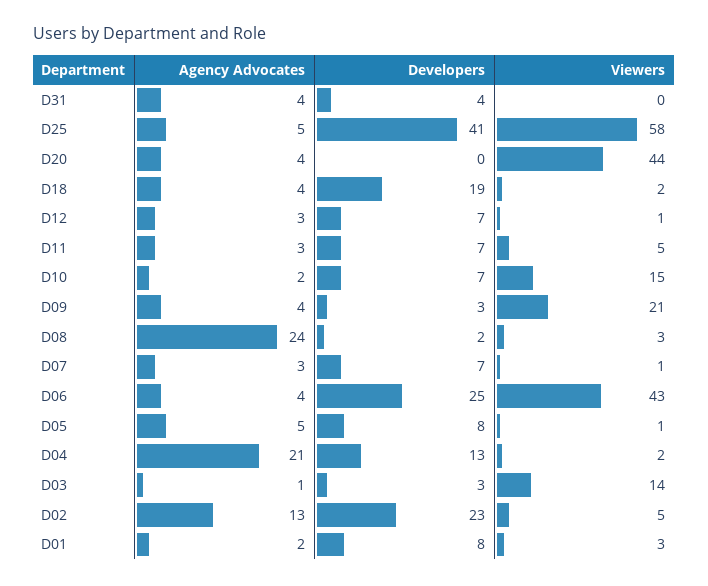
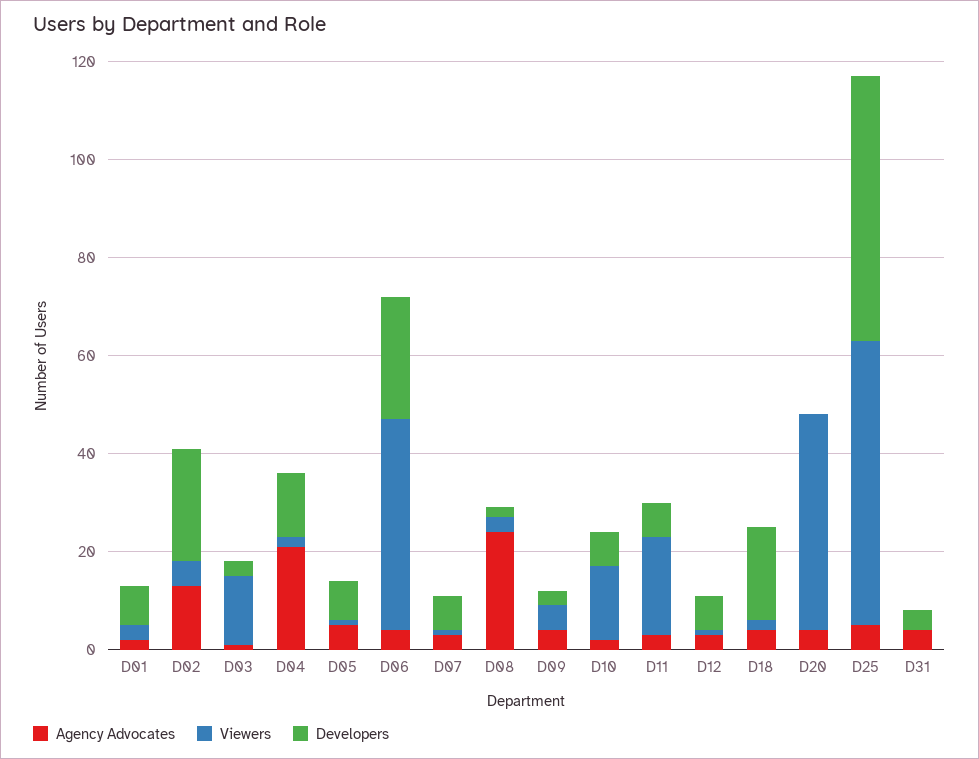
Developers, D25: 41 -> 55
Viewers, D11: 5 -> 20
Viewers, D09: 21 -> 5

